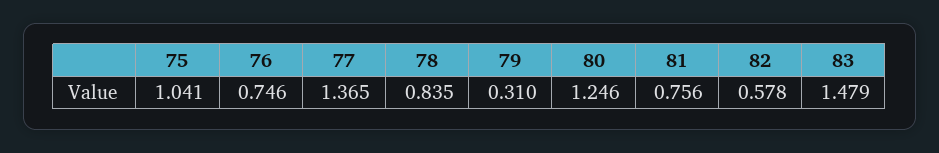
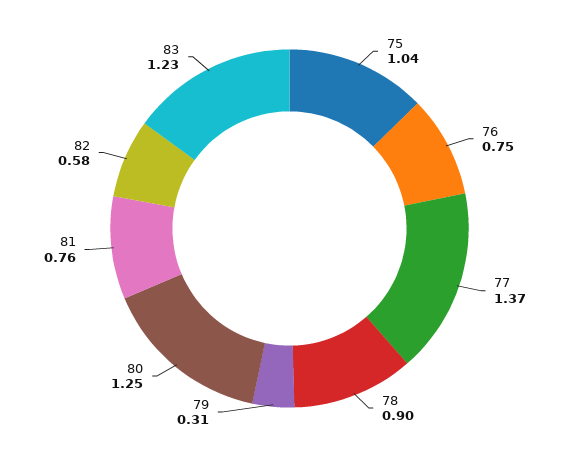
78: 0.835 -> 0.9
83: 1.479 -> 1.23

